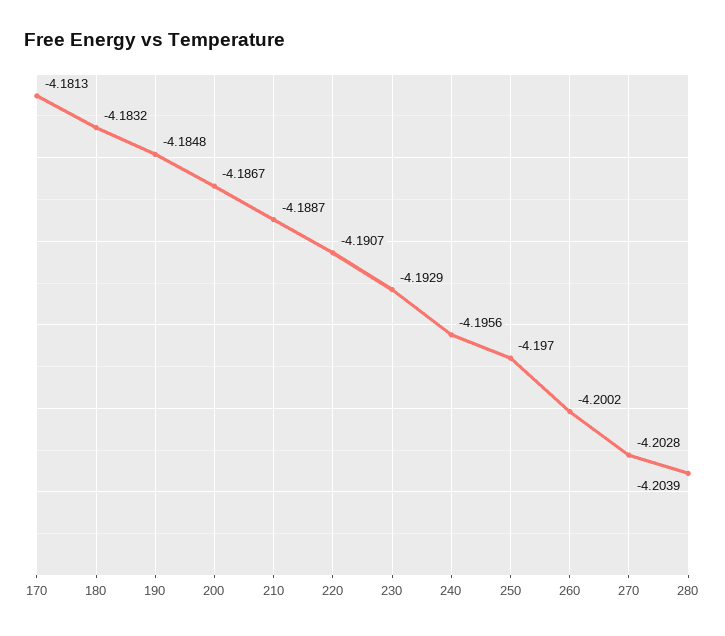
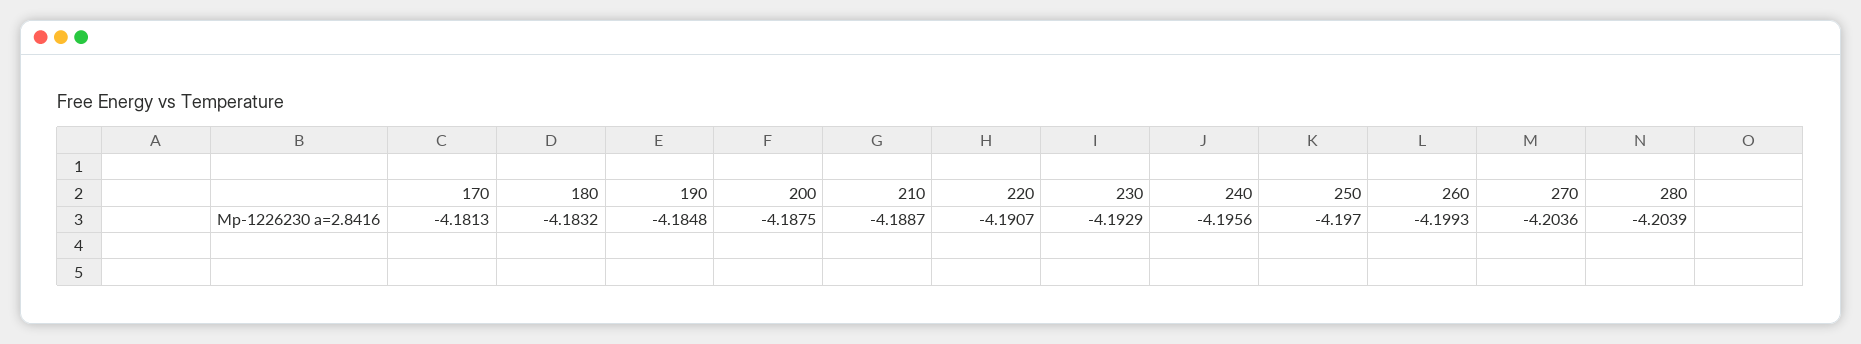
200: -4.1867 -> -4.1875
260: -4.2002 -> -4.1993
270: -4.2028 -> -4.2036

